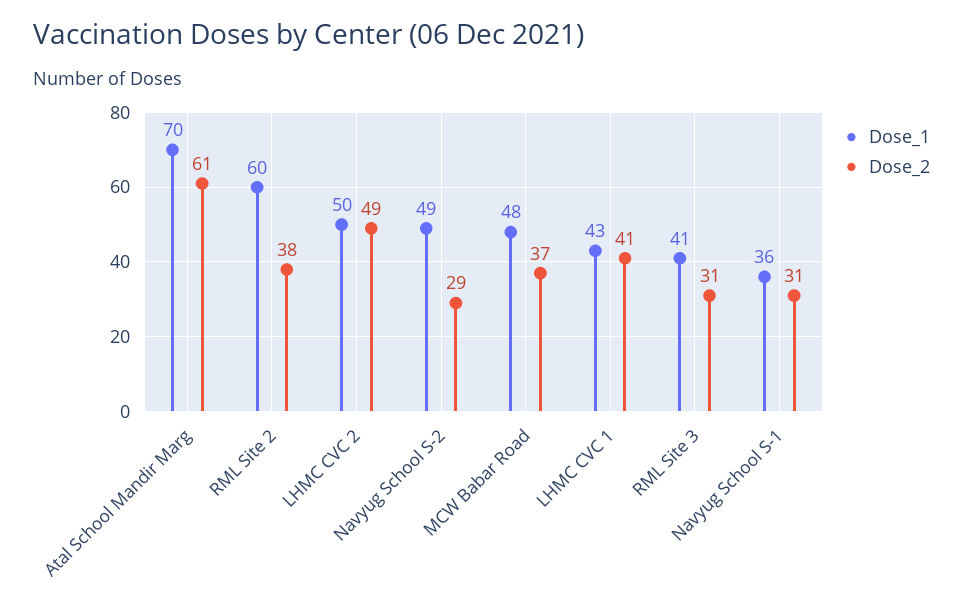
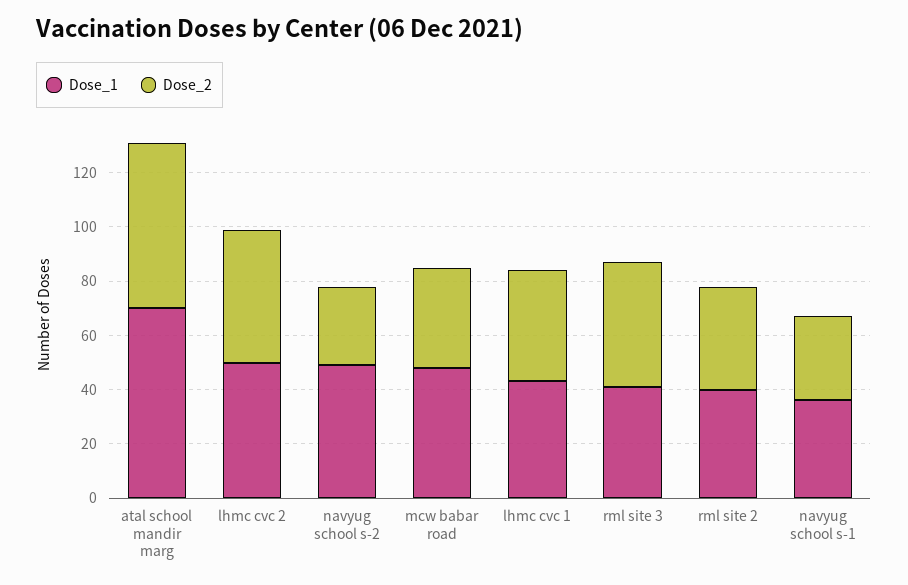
Dose_1, RML Site 2: 60 -> 40
Dose_2, RML Site 3: 31 -> 45

